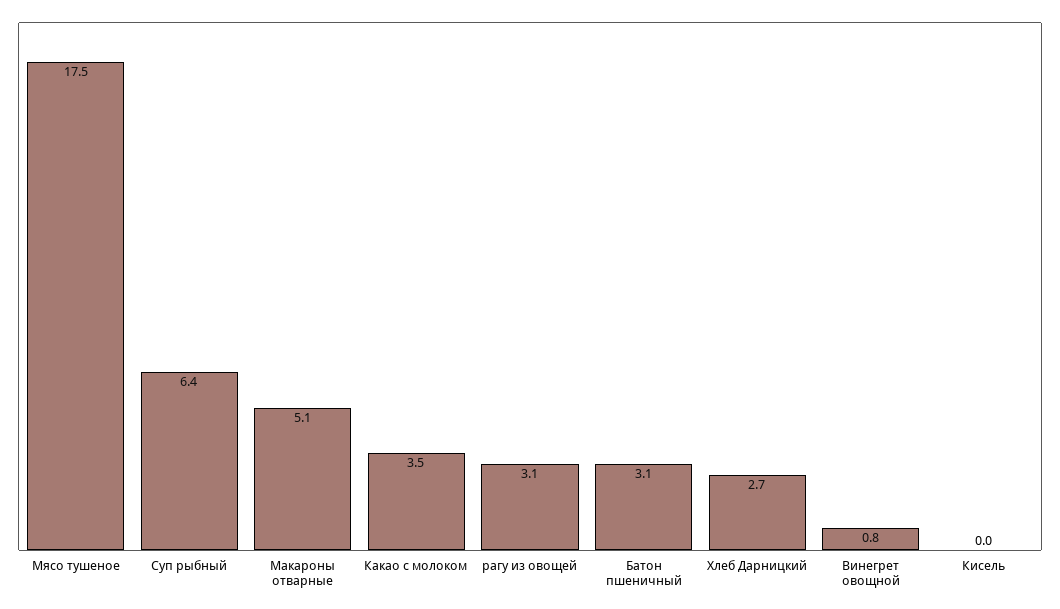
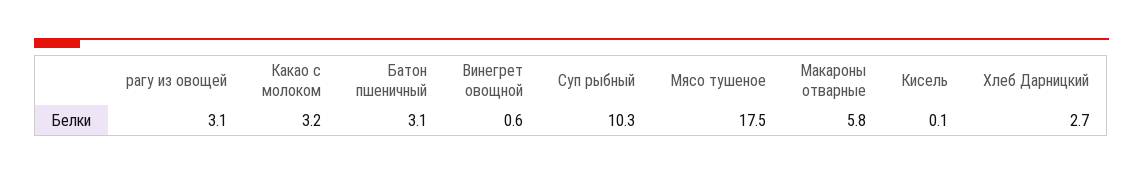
Суп рыбный: 6.4 -> 10.3
Макароны отварные: 5.1 -> 5.8
Какао с молоком: 3.5 -> 3.2
Винегрет овощной: 0.8 -> 0.6
Кисель: 0 -> 0.1

